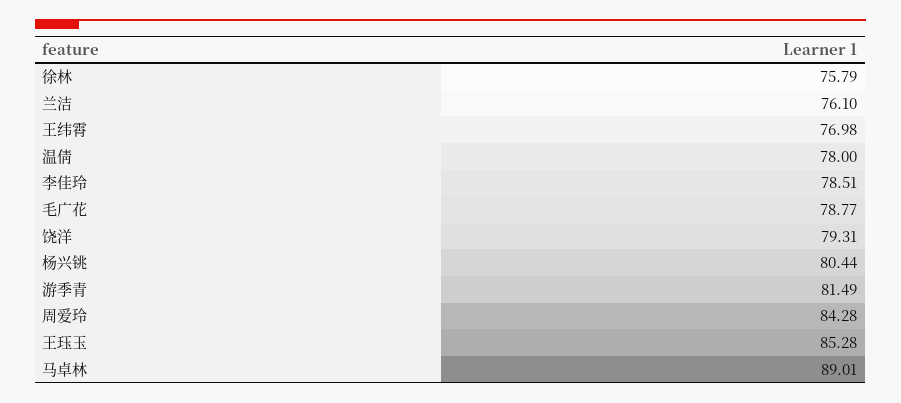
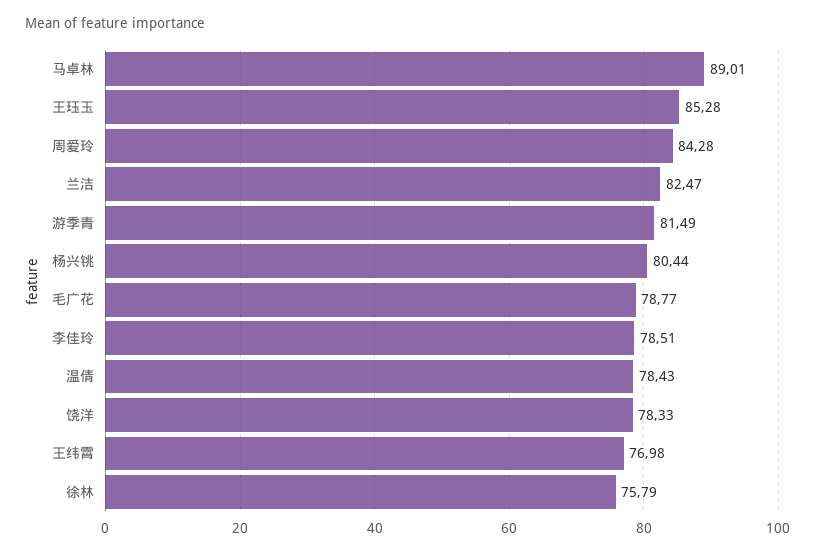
兰洁: 76.1 -> 82.47
温倩: 78 -> 78.43
饶洋: 79.31 -> 78.33

